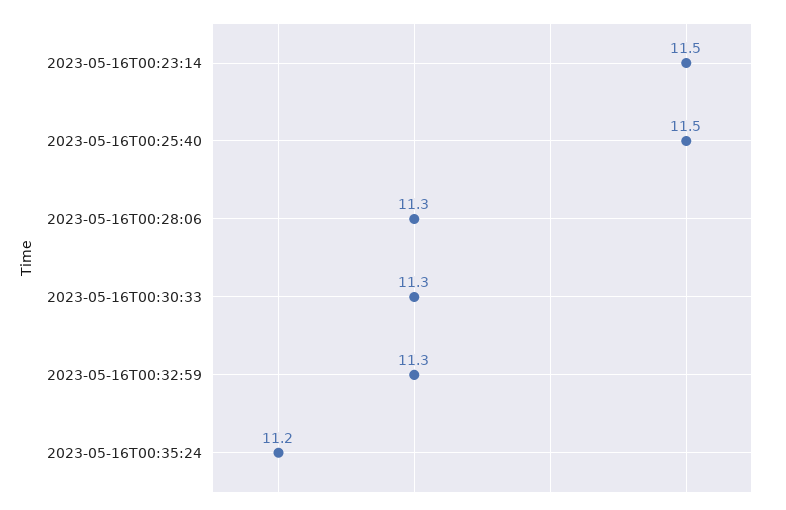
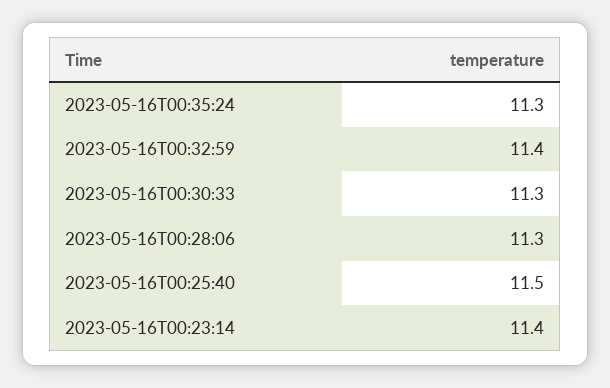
2023-05-16T00:23:14: 11.5 -> 11.4
2023-05-16T00:32:59: 11.3 -> 11.4
2023-05-16T00:35:24: 11.2 -> 11.3

